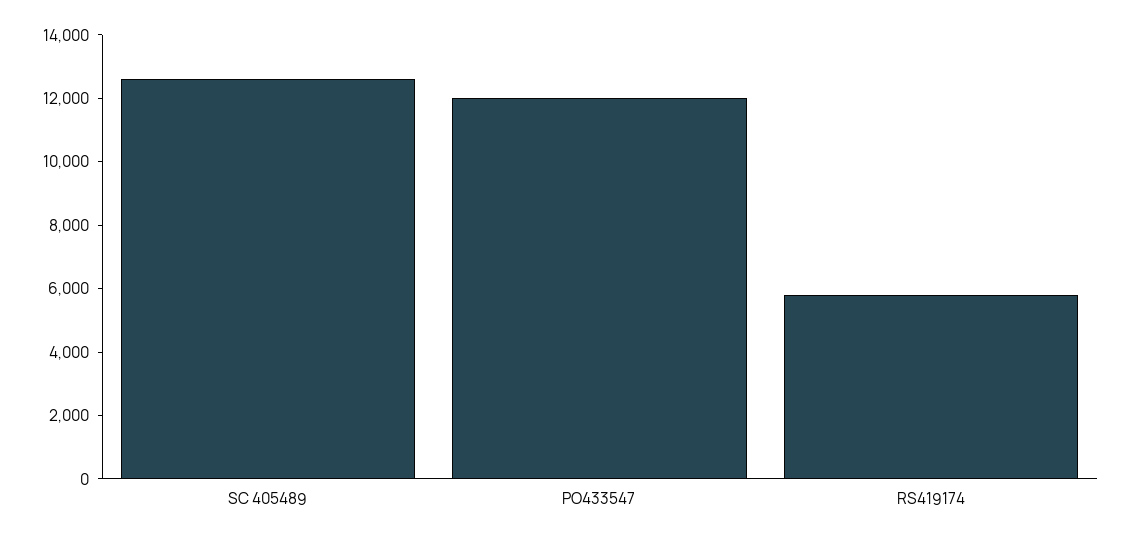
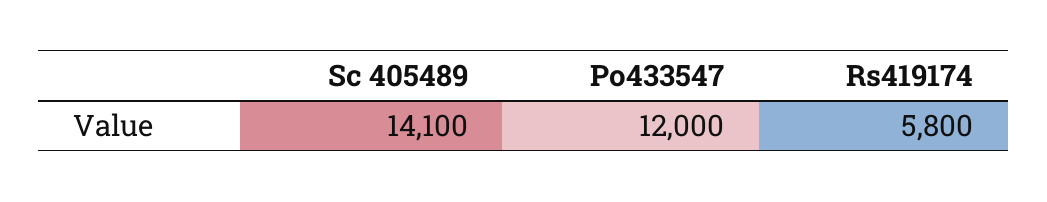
SC 405489: 12500 -> 14100

